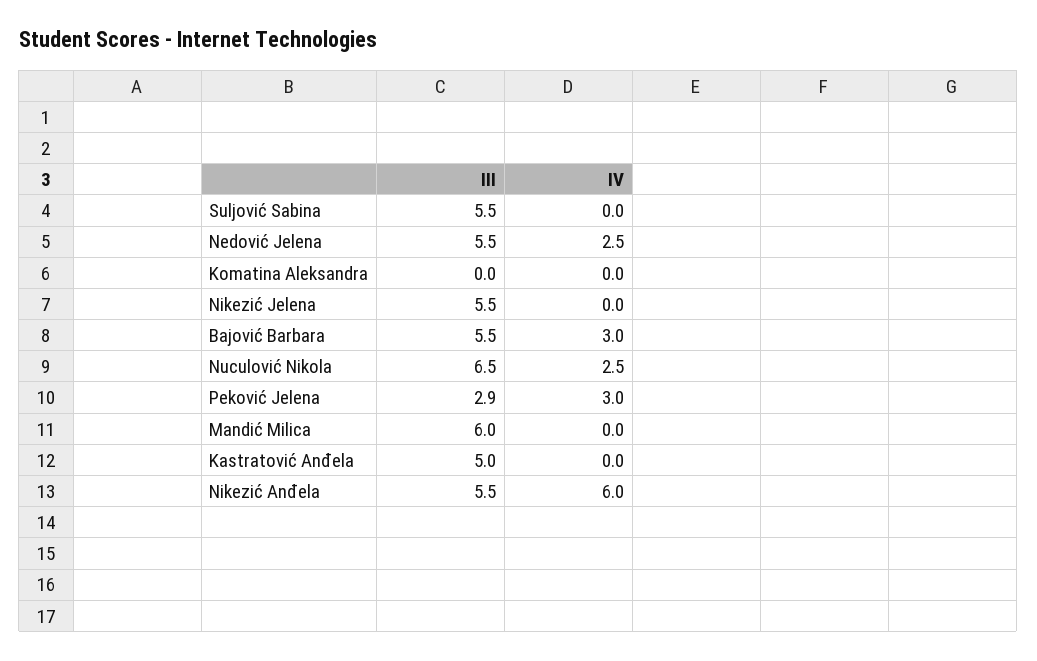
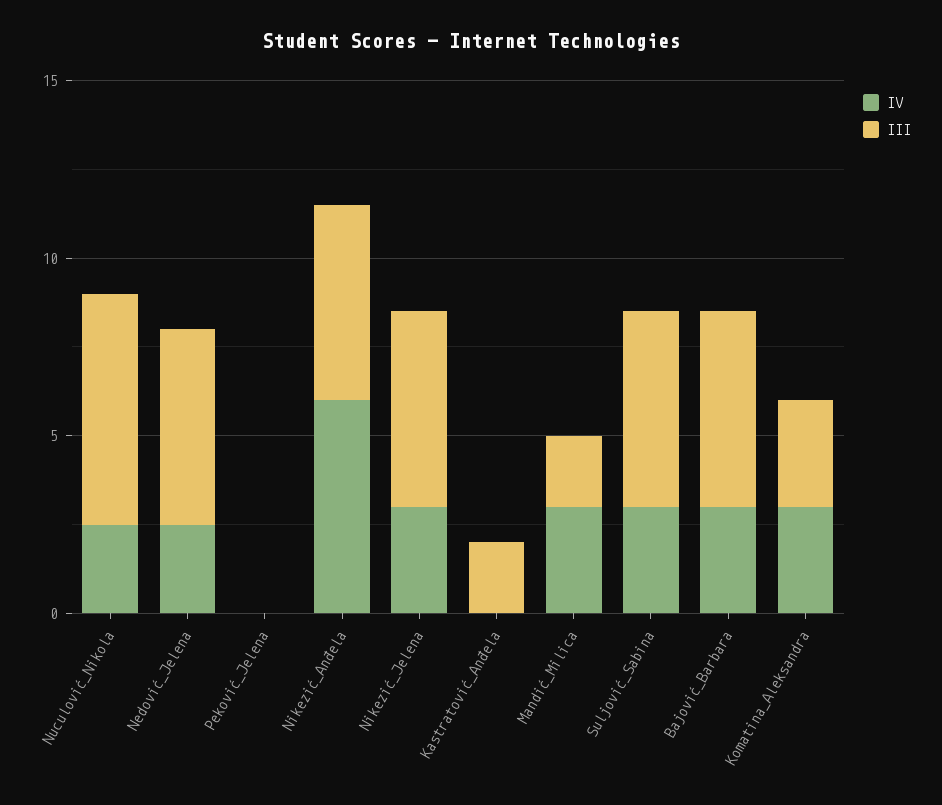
IV, Suljović Sabina: 0 -> 3
III, Komatina Aleksandra: 0 -> 3
IV, Komatina Aleksandra: 0 -> 3
IV, Nikezić Jelena: 0 -> 3
III, Peković Jelena: 2.9 -> 0
IV, Peković Jelena: 3 -> 0
III, Mandić Milica: 6 -> 2
IV, Mandić Milica: 0 -> 3
III, Kastratović Anđela: 5 -> 2

